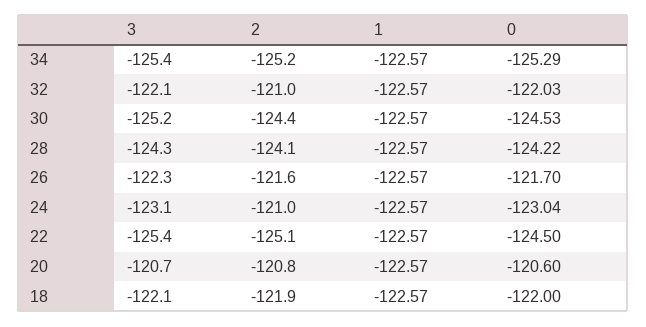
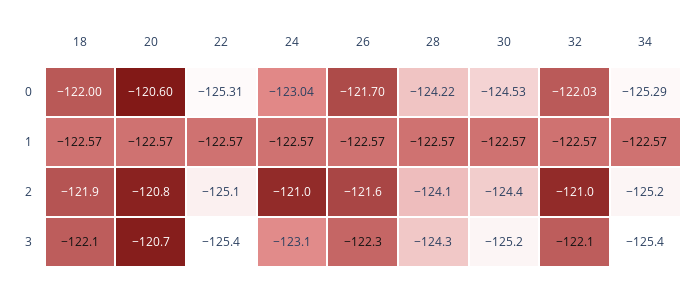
0, 22: -124.5 -> -125.31

